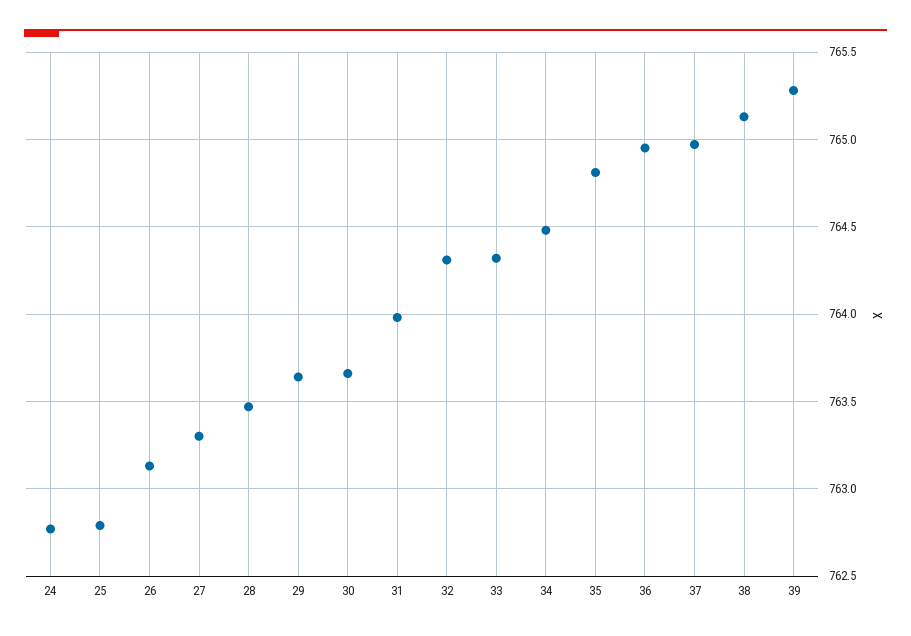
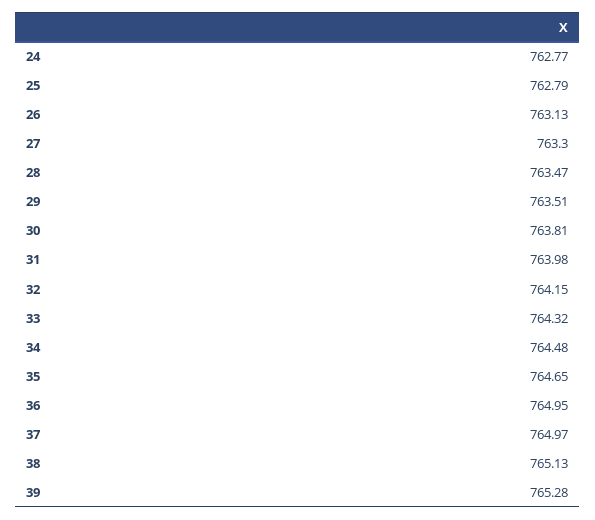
29: 763.65 -> 763.51
30: 763.65 -> 763.81
32: 764.3 -> 764.15
35: 764.8 -> 764.65

